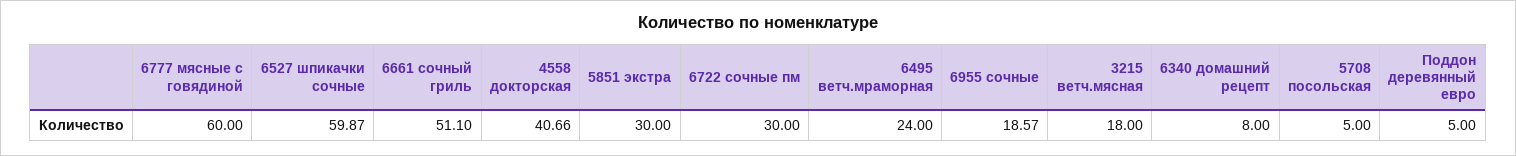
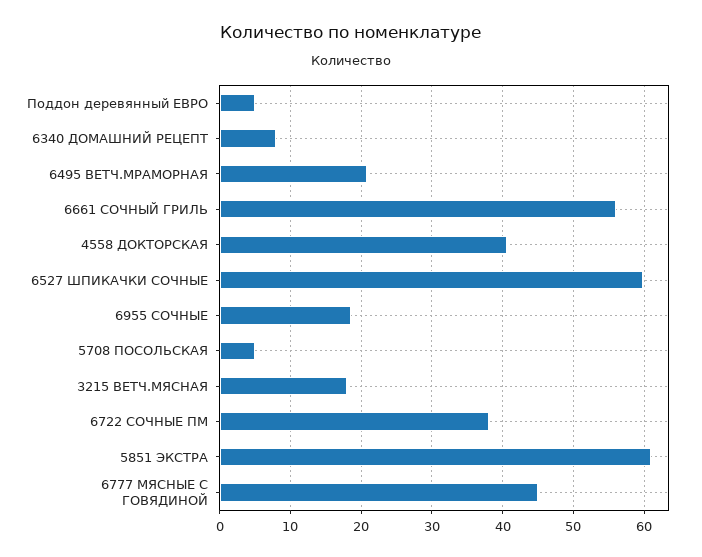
6777 мясные с говядиной: 60 -> 45
6661 сочный гриль: 51.1 -> 56
5851 экстра: 30 -> 61
6722 сочные пм: 30 -> 38
6495 ветч.мраморная: 24 -> 21

